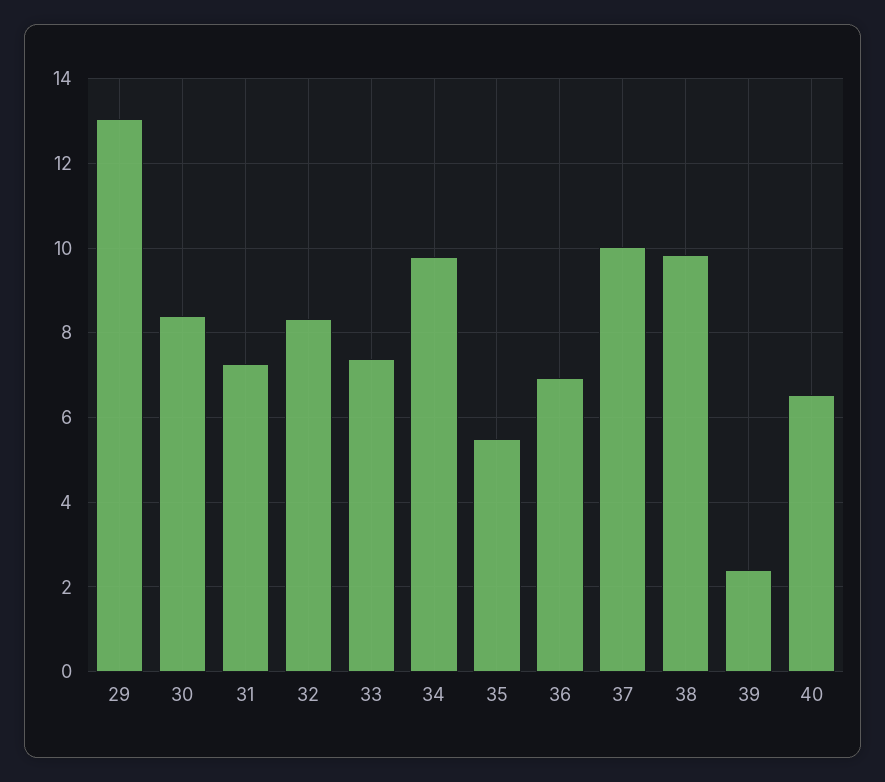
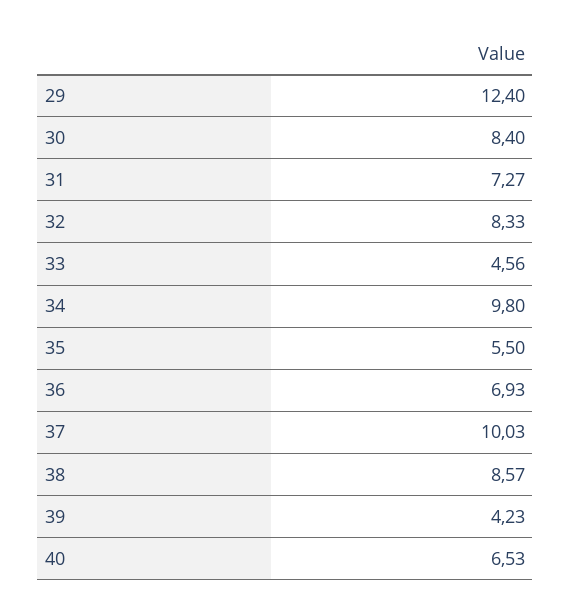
29: 13 -> 12.4
33: 7.4 -> 4.56
38: 9.8 -> 8.57
39: 2.4 -> 4.23

